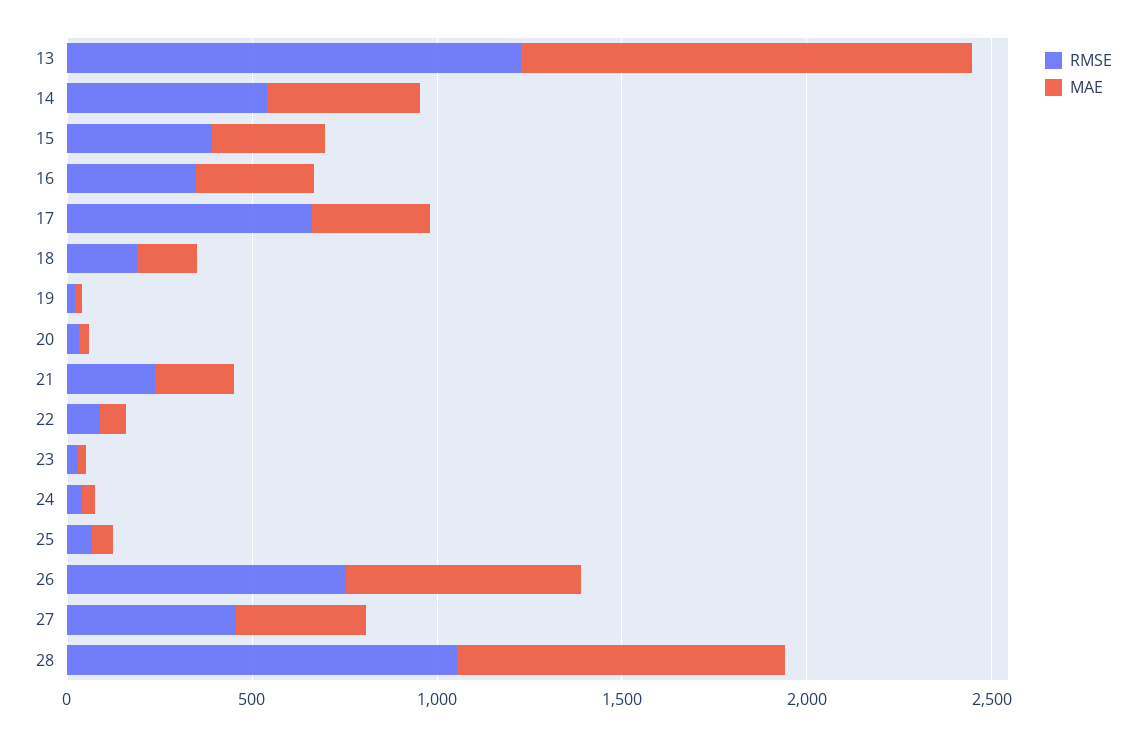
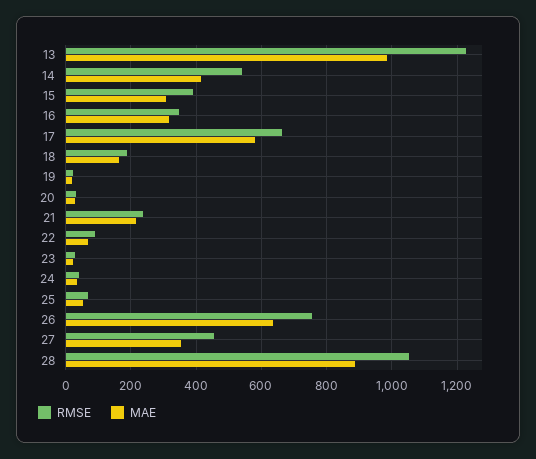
MAE, 13: 1200 -> 980
MAE, 17: 300 -> 580

